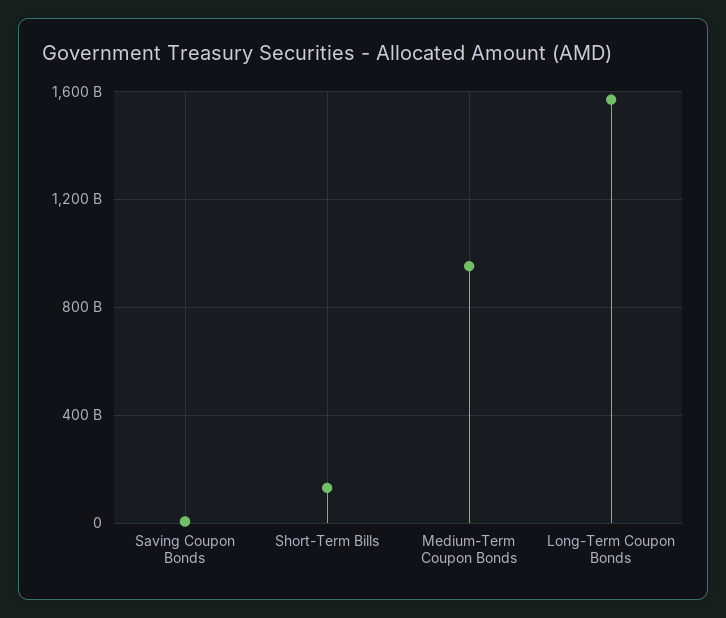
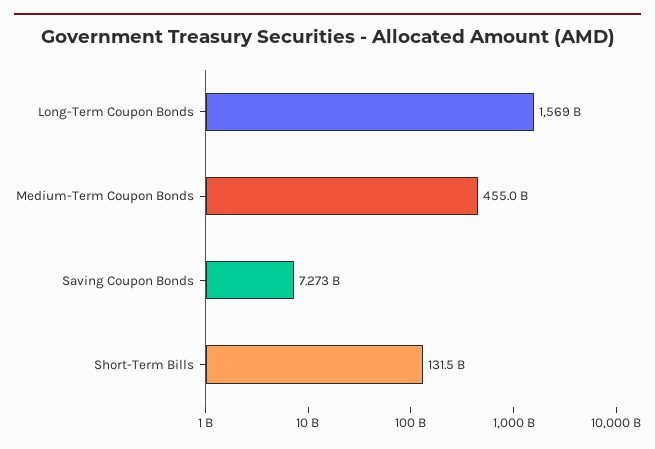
Medium-Term Coupon Bonds: 950000000000 -> 455000000000

